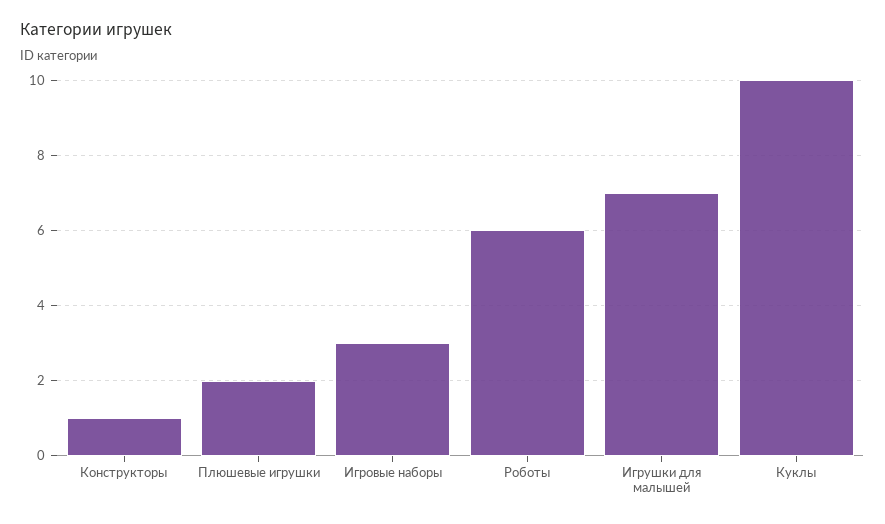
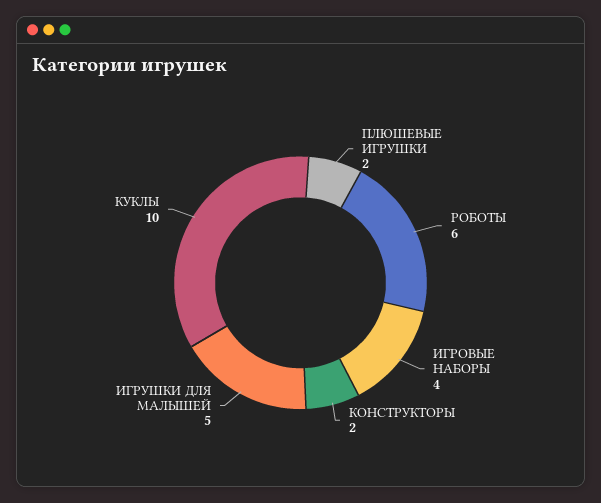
Конструкторы: 1 -> 2
Игровые наборы: 3 -> 4
Игрушки для малышей: 7 -> 5

